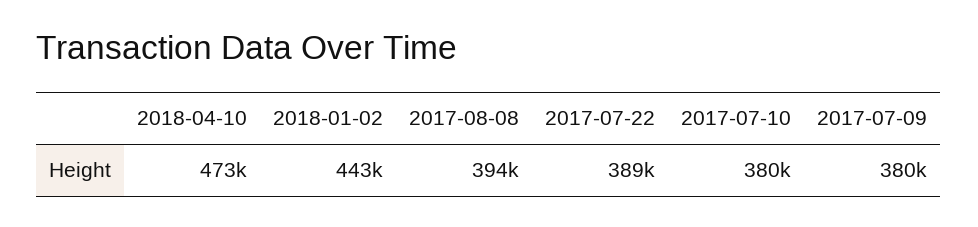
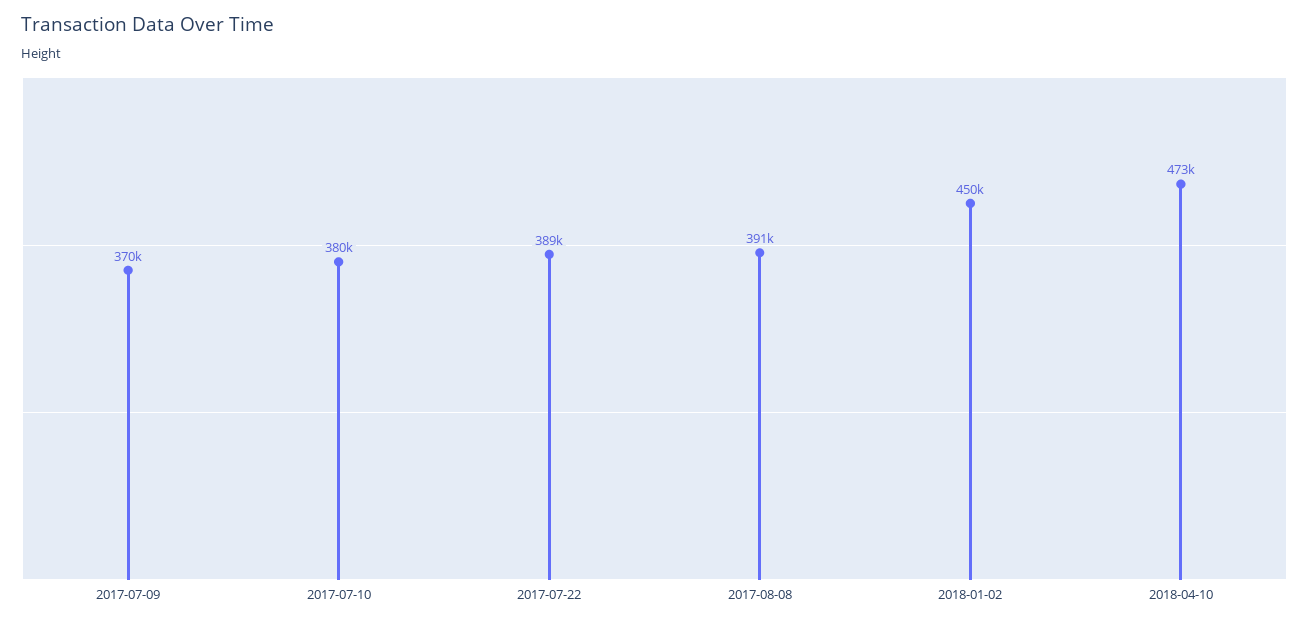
2018-01-02: 443000 -> 450000
2017-08-08: 394000 -> 391000
2017-07-09: 380000 -> 370000

